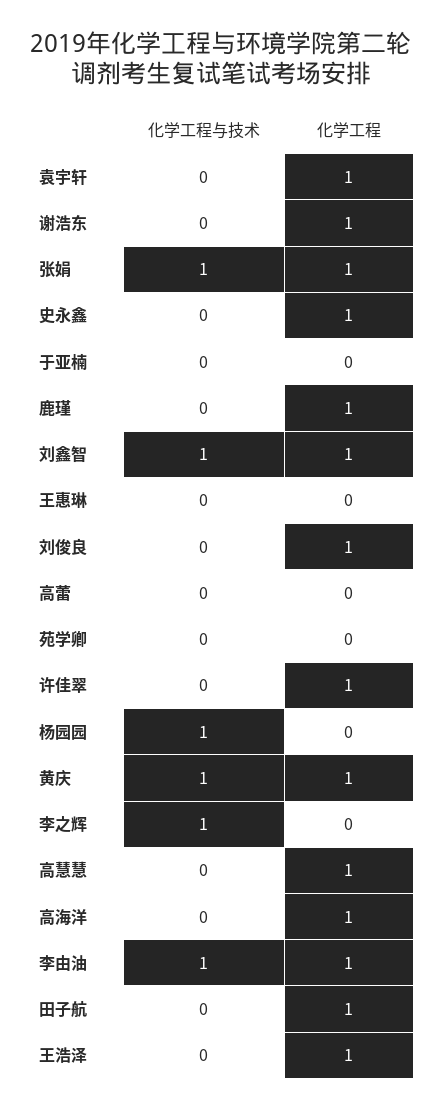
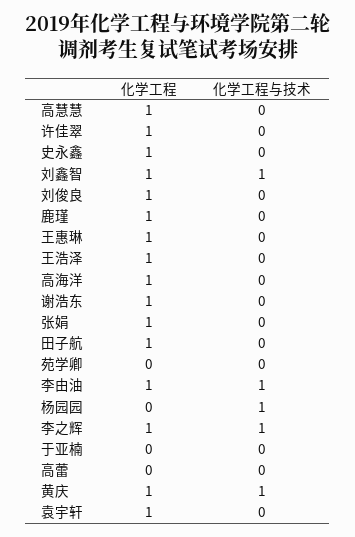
化学工程与技术, 张娟: 1 -> 0
化学工程, 王惠琳: 0 -> 1
化学工程, 李之辉: 0 -> 1

